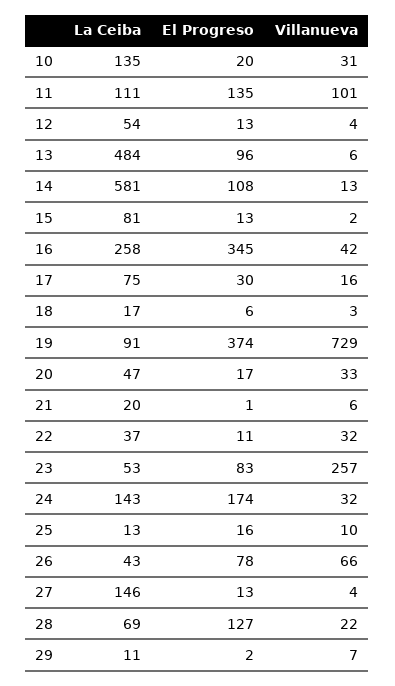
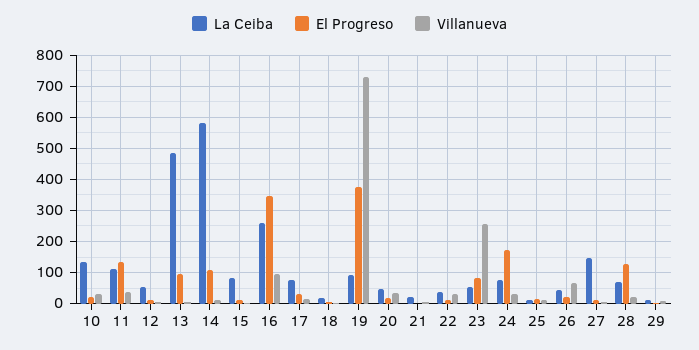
Villanueva, 11: 101 -> 40
Villanueva, 16: 42 -> 100
La Ceiba, 24: 143 -> 80
El Progreso, 26: 78 -> 20

